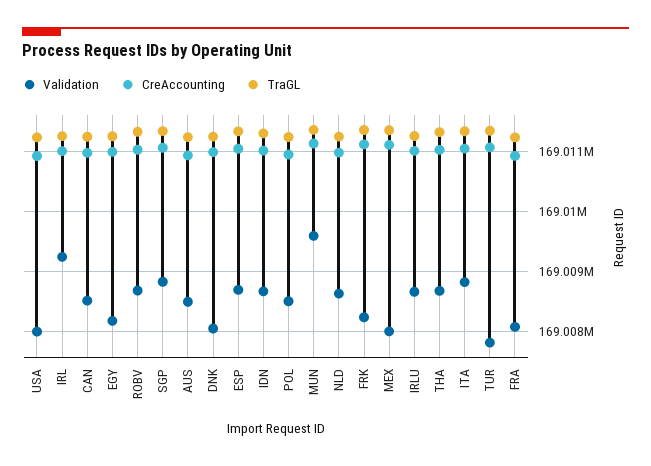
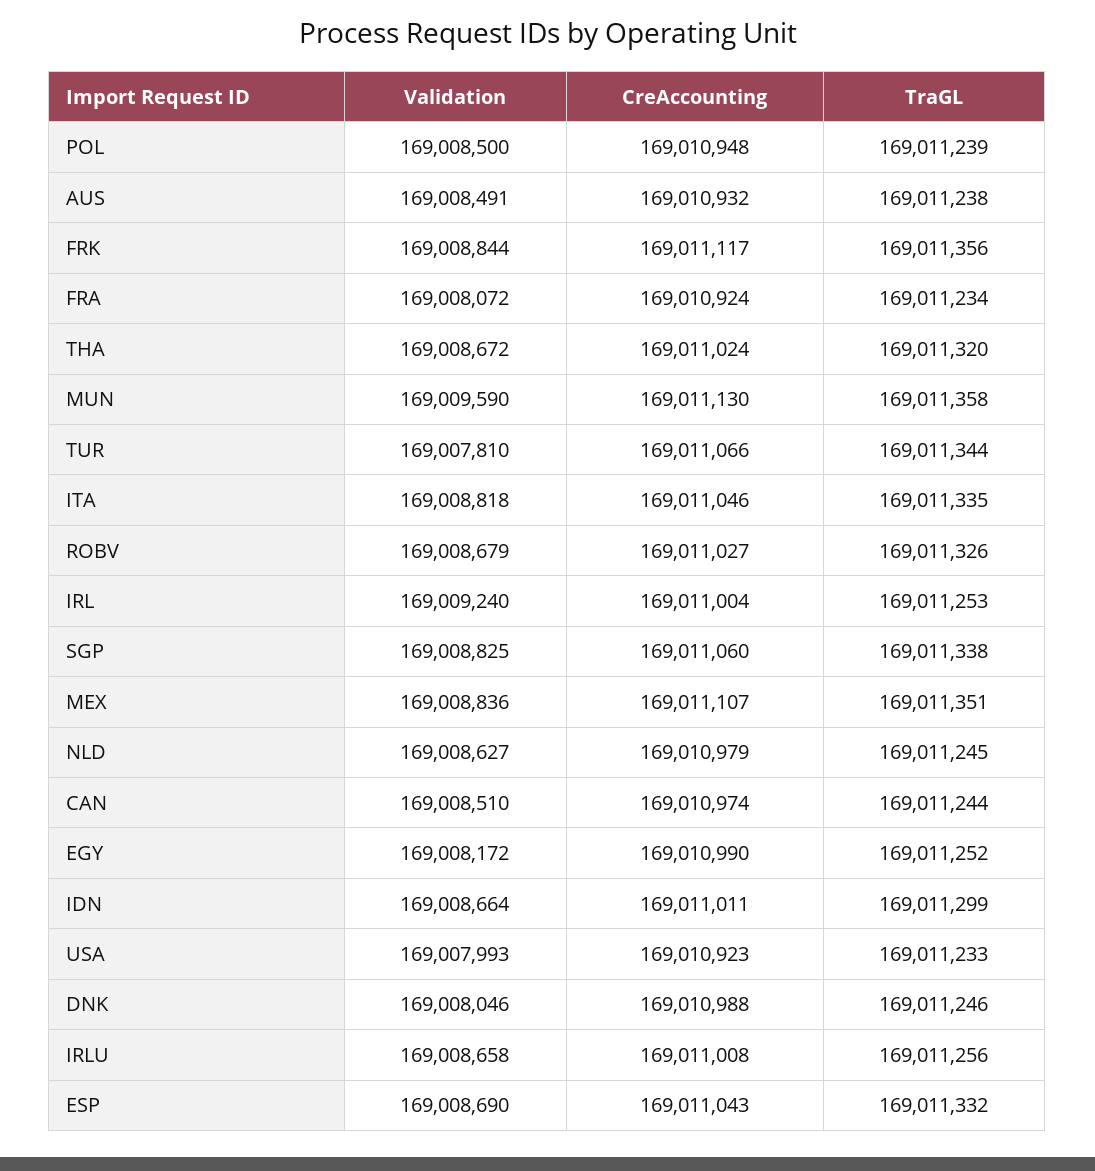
Validation, FRK: 169008200 -> 169008844
Validation, MEX: 169008000 -> 169008836

